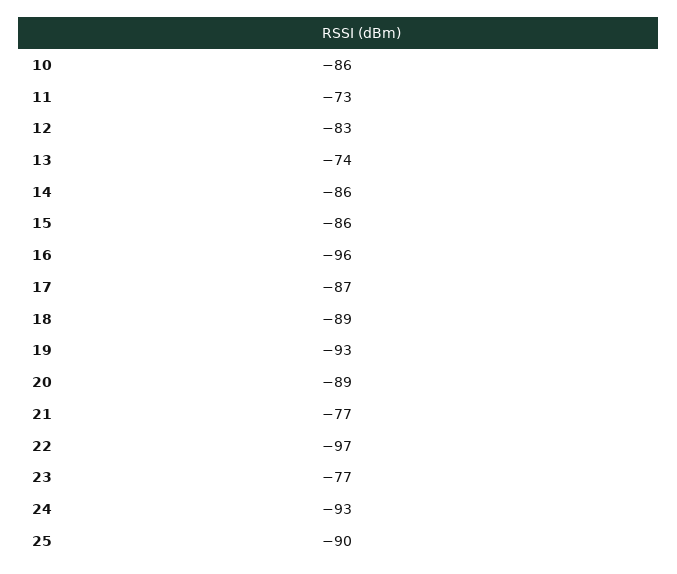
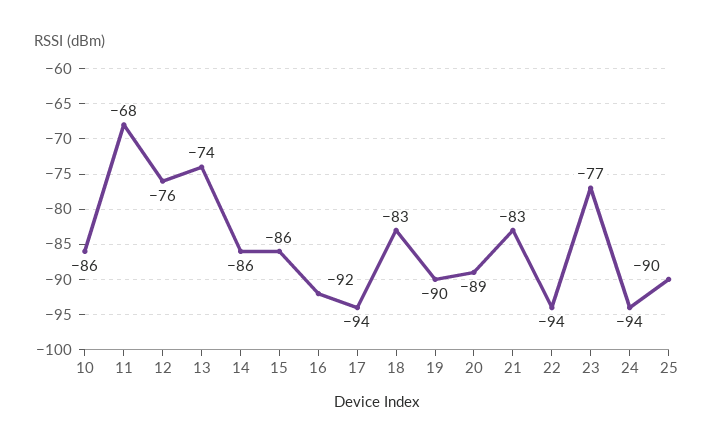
11: -73 -> -68
12: -83 -> -76
16: -96 -> -92
17: -87 -> -94
18: -89 -> -83
19: -93 -> -90
21: -77 -> -83
22: -97 -> -94
24: -93 -> -94

